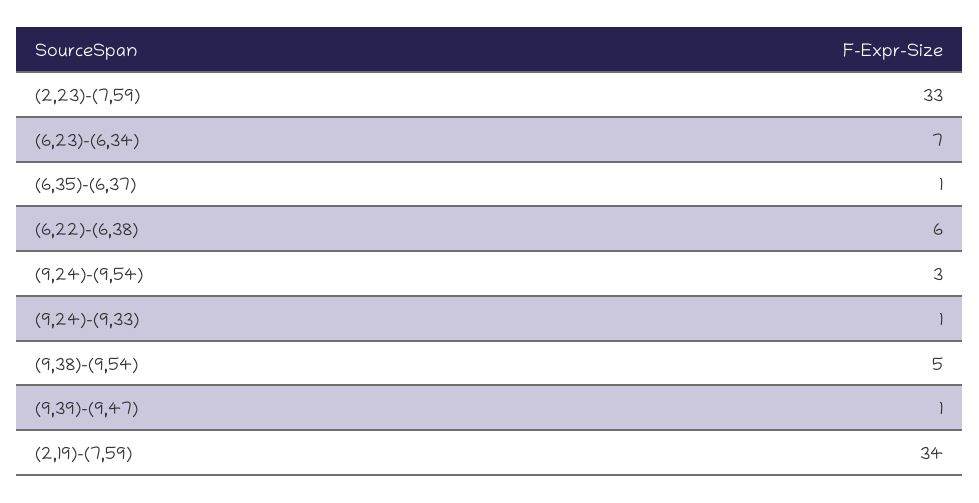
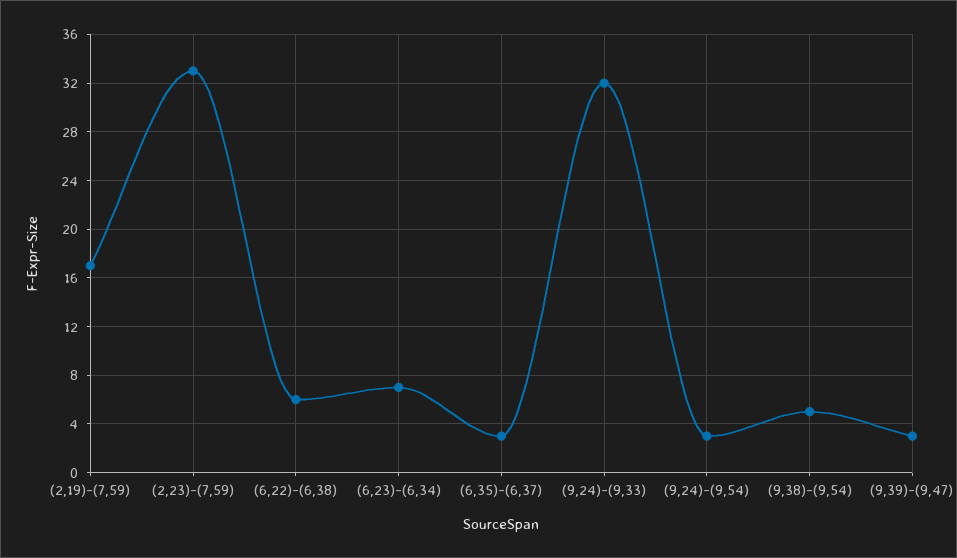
(6,35)-(6,37): 1 -> 3
(9,24)-(9,33): 1 -> 32
(9,39)-(9,47): 1 -> 3
(2,19)-(7,59): 34 -> 17

